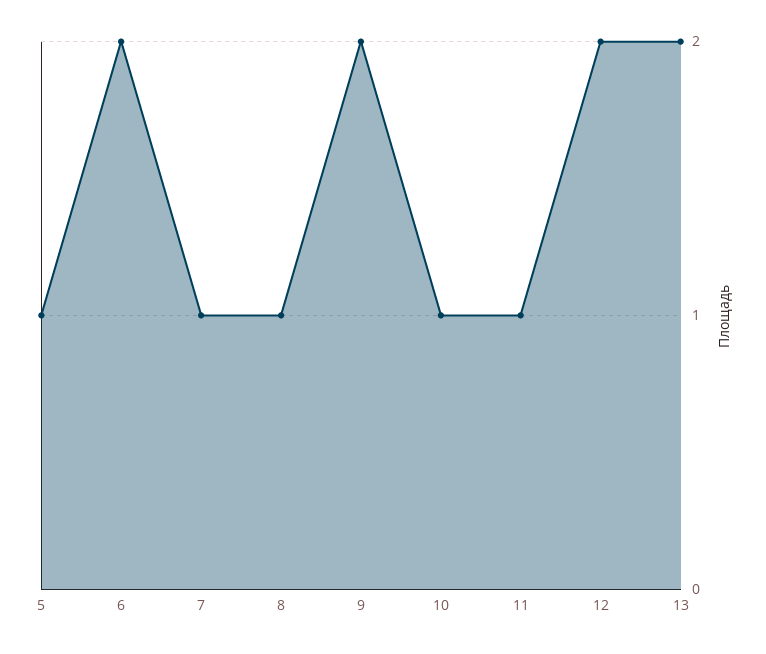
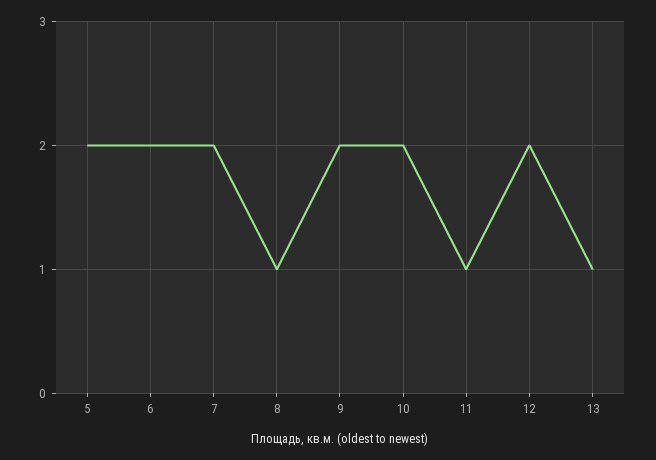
5: 1 -> 2
7: 1 -> 2
10: 1 -> 2
13: 2 -> 1

